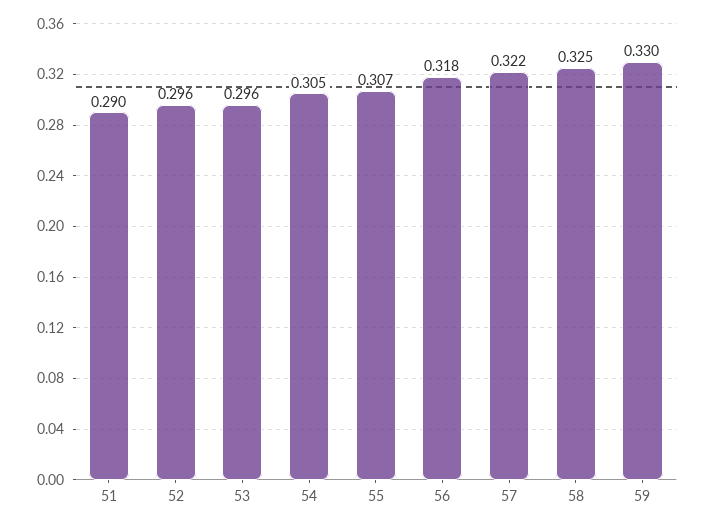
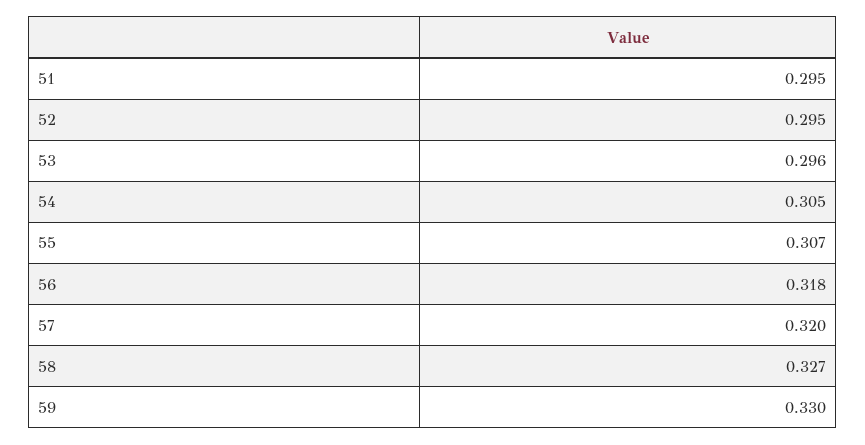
51: 0.29 -> 0.295
52: 0.296 -> 0.295
57: 0.322 -> 0.32
58: 0.325 -> 0.327

